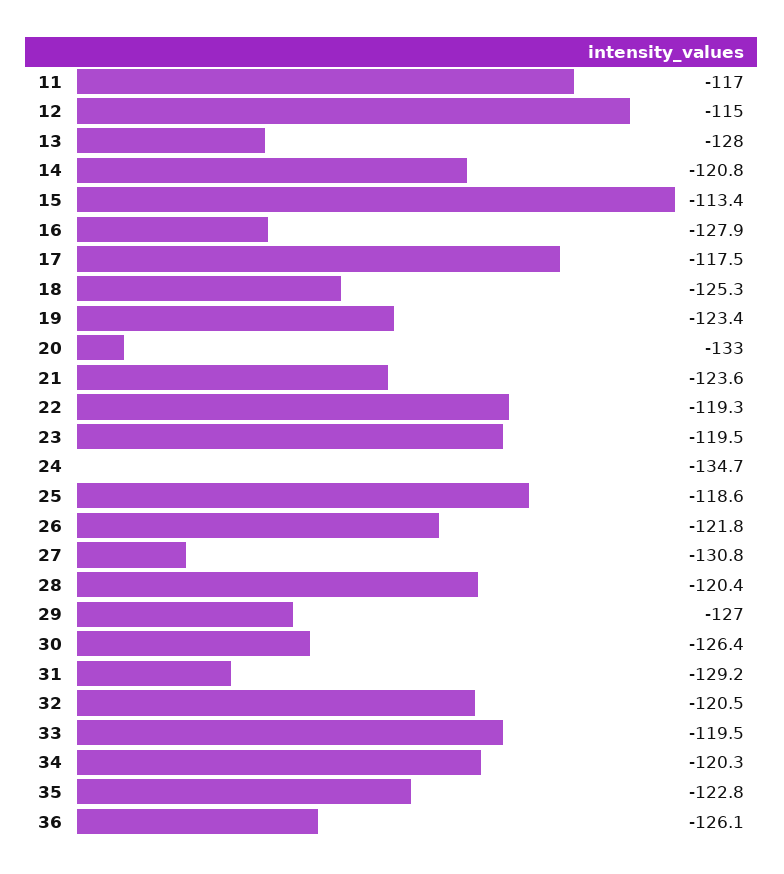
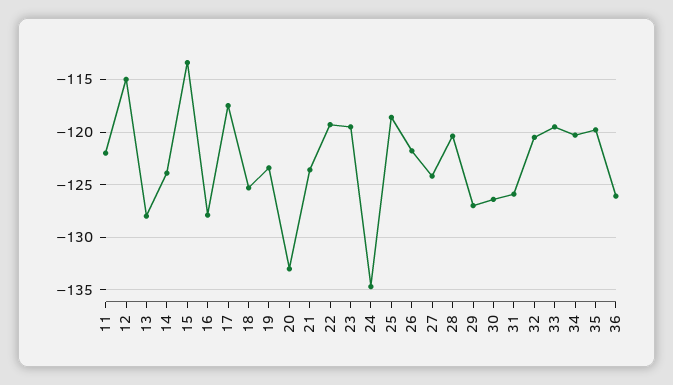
11: -117 -> -122
14: -120.8 -> -124
27: -130.8 -> -124
31: -129.2 -> -126
35: -122.8 -> -120

